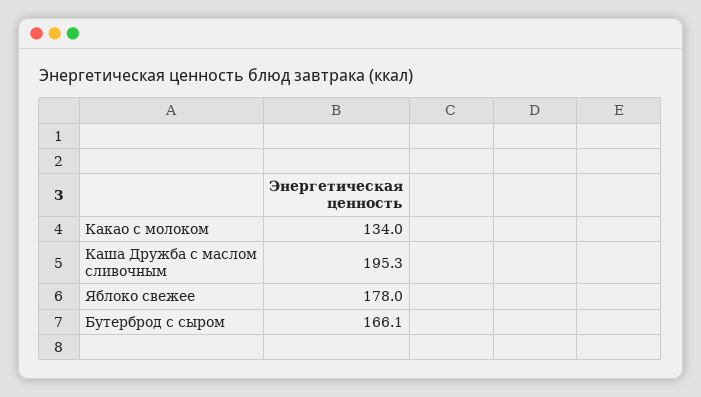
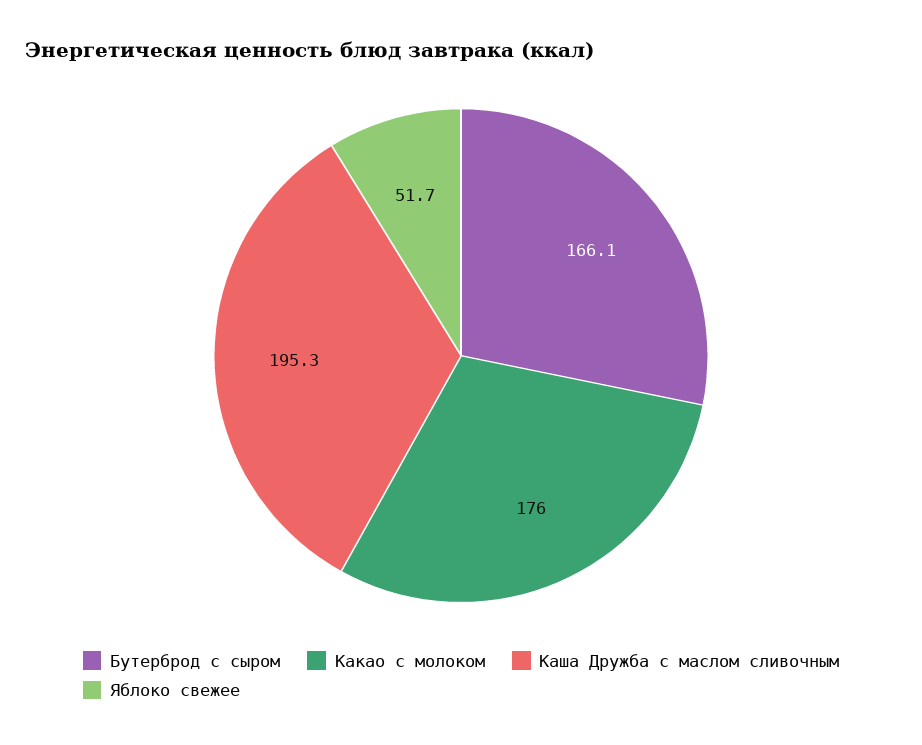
Какао с молоком: 134 -> 176
Яблоко свежее: 178 -> 51.7

